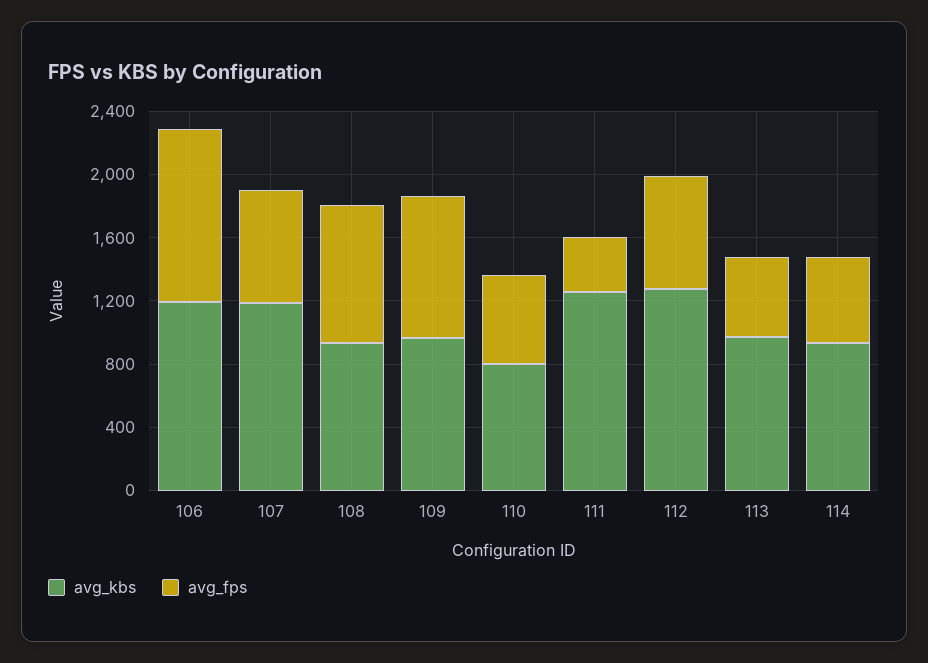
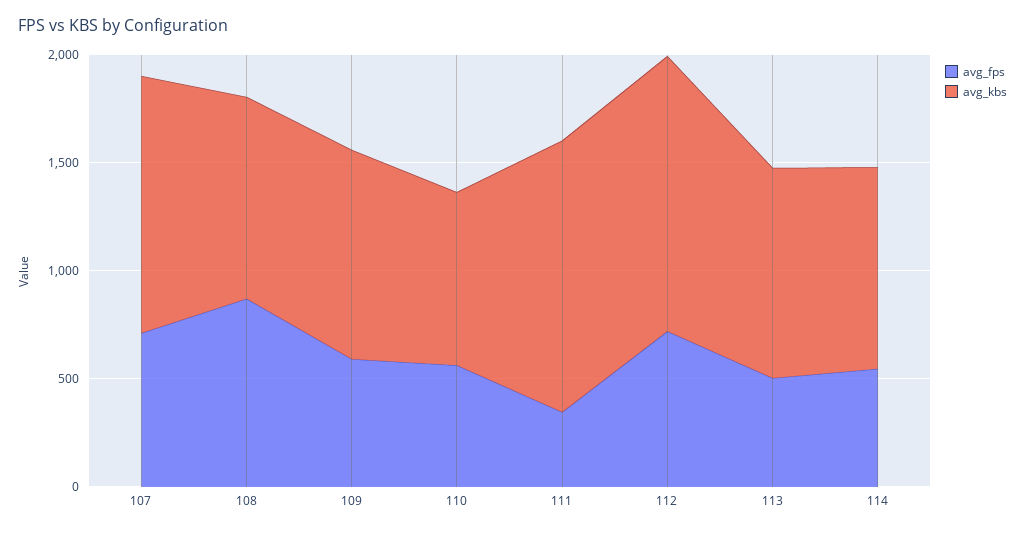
avg_kbs, 106: 1200 -> none
avg_fps, 106: 1100 -> none
avg_fps, 109: 900 -> 600

